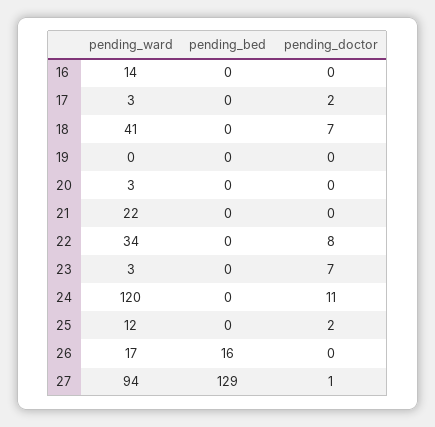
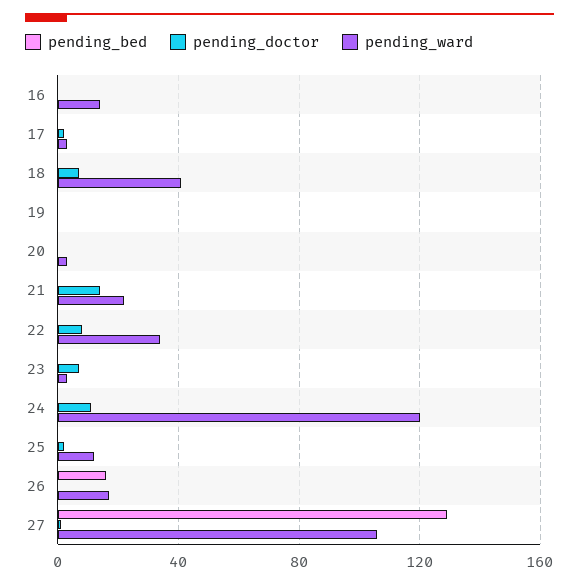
pending_doctor, 21: 0 -> 15
pending_ward, 27: 94 -> 105

